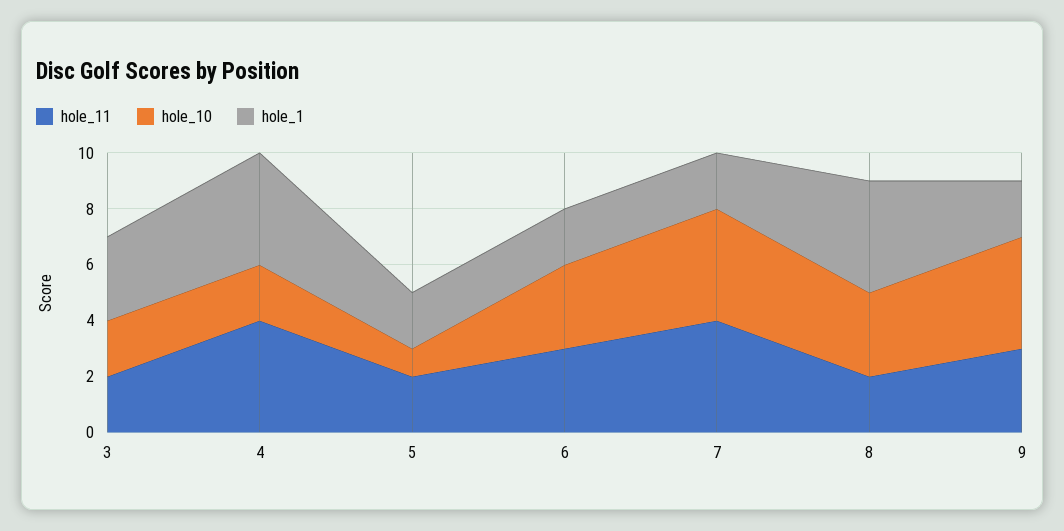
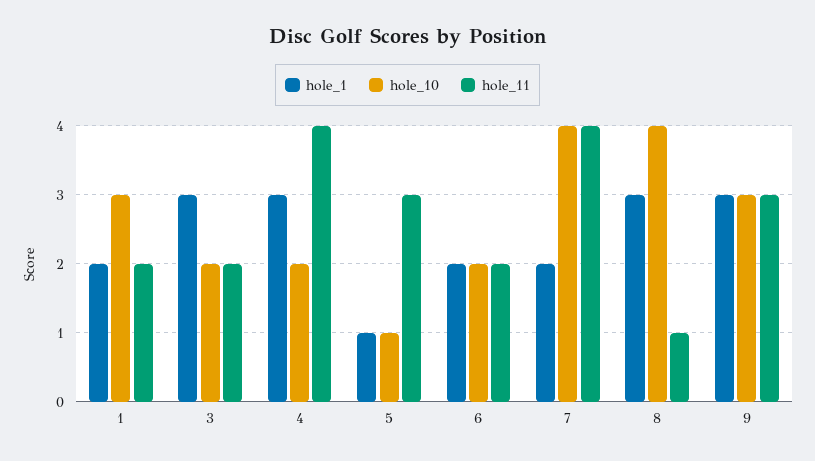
hole_1, 4: 4 -> 3
hole_11, 5: 2 -> 3
hole_1, 5: 2 -> 1
hole_11, 6: 3 -> 2
hole_10, 6: 3 -> 2
hole_11, 8: 2 -> 1
hole_10, 8: 3 -> 4
hole_1, 8: 4 -> 3
hole_10, 9: 4 -> 3
hole_1, 9: 2 -> 3
hole_1, 1: none -> 2
hole_10, 1: none -> 3
hole_11, 1: none -> 2

